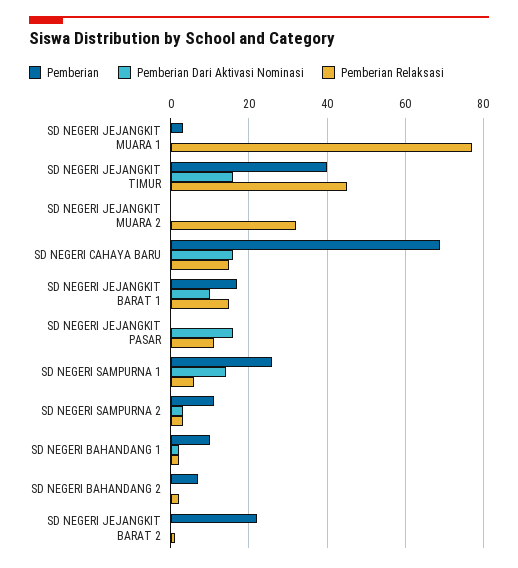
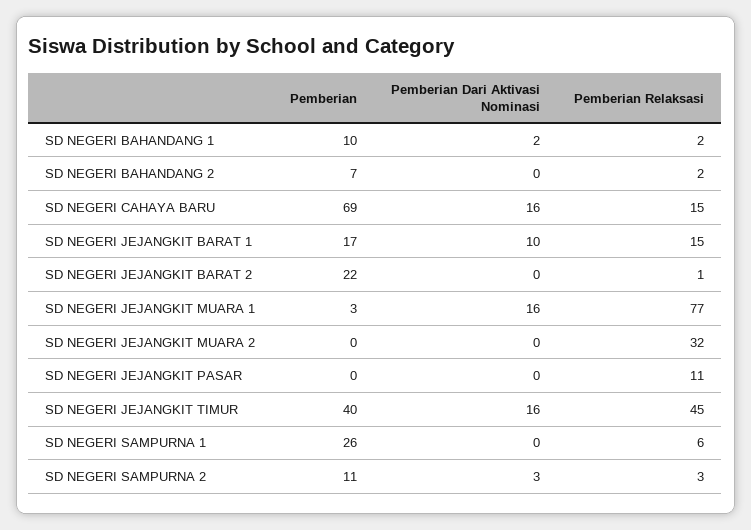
Pemberian Dari Aktivasi Nominasi, SD NEGERI JEJANGKIT MUARA 1: 0 -> 16
Pemberian Dari Aktivasi Nominasi, SD NEGERI JEJANGKIT PASAR: 15 -> 0
Pemberian Dari Aktivasi Nominasi, SD NEGERI SAMPURNA 1: 15 -> 0

